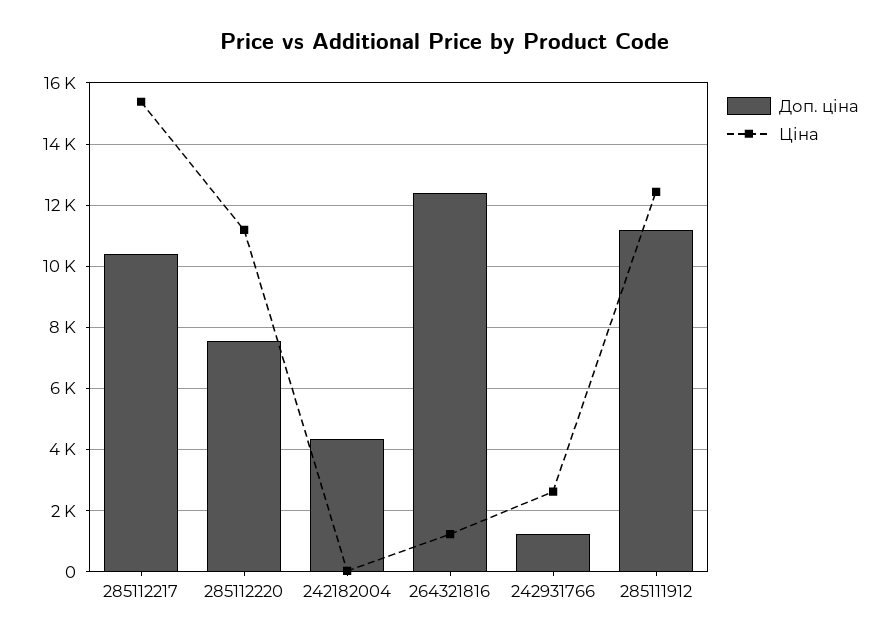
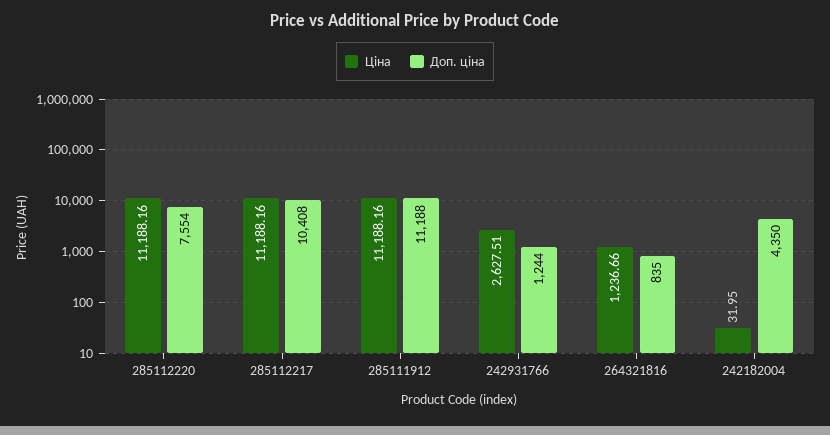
Ціна, 285112217: 15400 -> 11188.16
Доп. ціна, 264321816: 12400 -> 835
Ціна, 285111912: 12400 -> 11188.16

